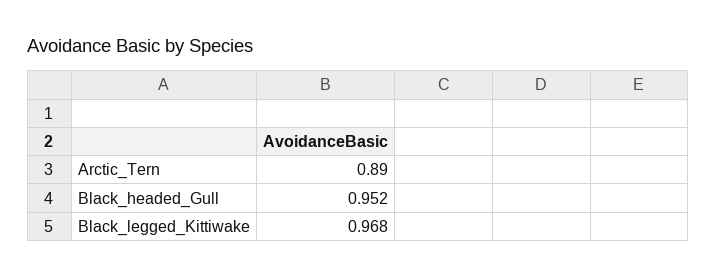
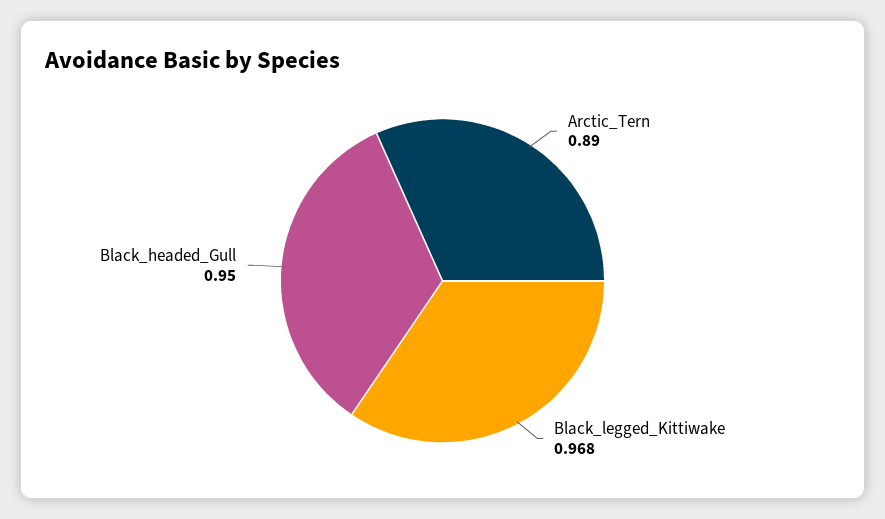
Black_headed_Gull: 0.952 -> 0.95

